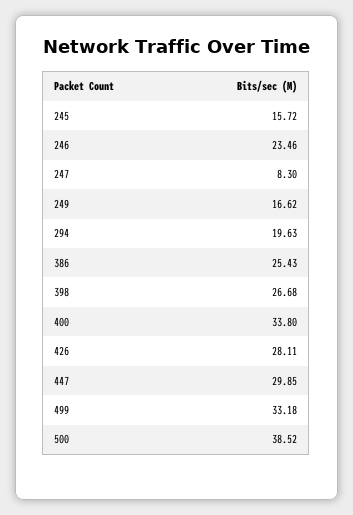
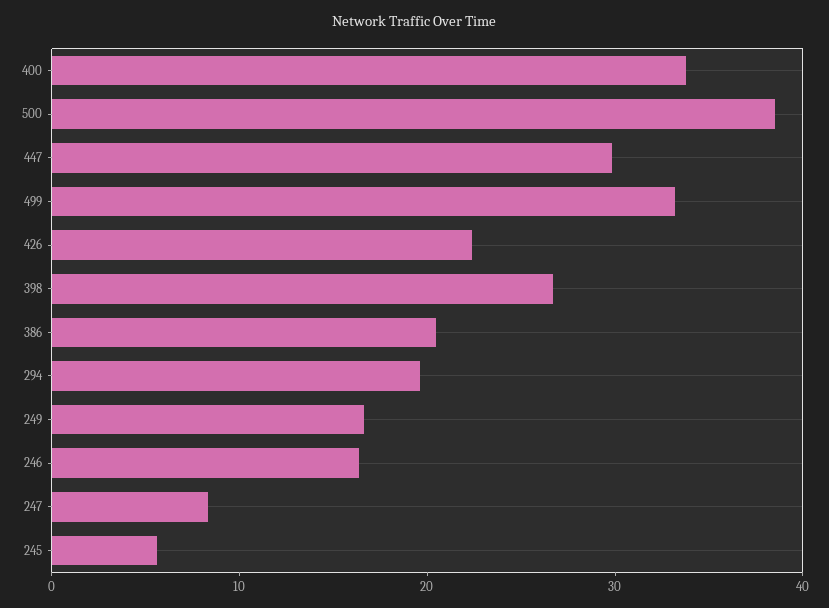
245: 15.72 -> 6
246: 23.46 -> 16
386: 25.43 -> 20
426: 28.11 -> 22

